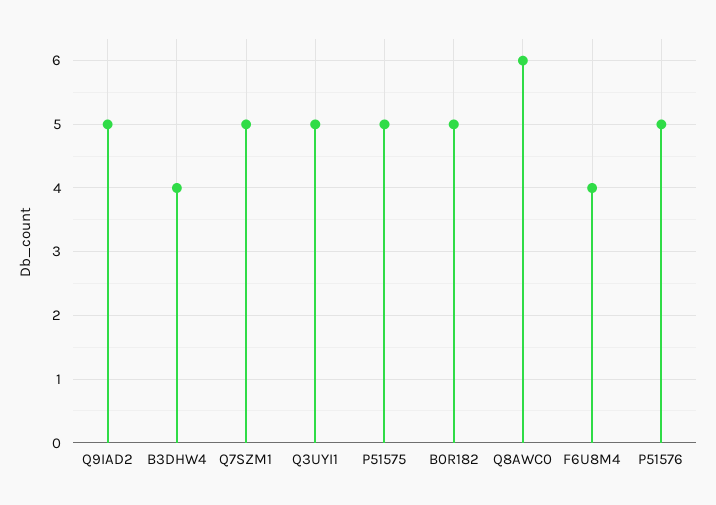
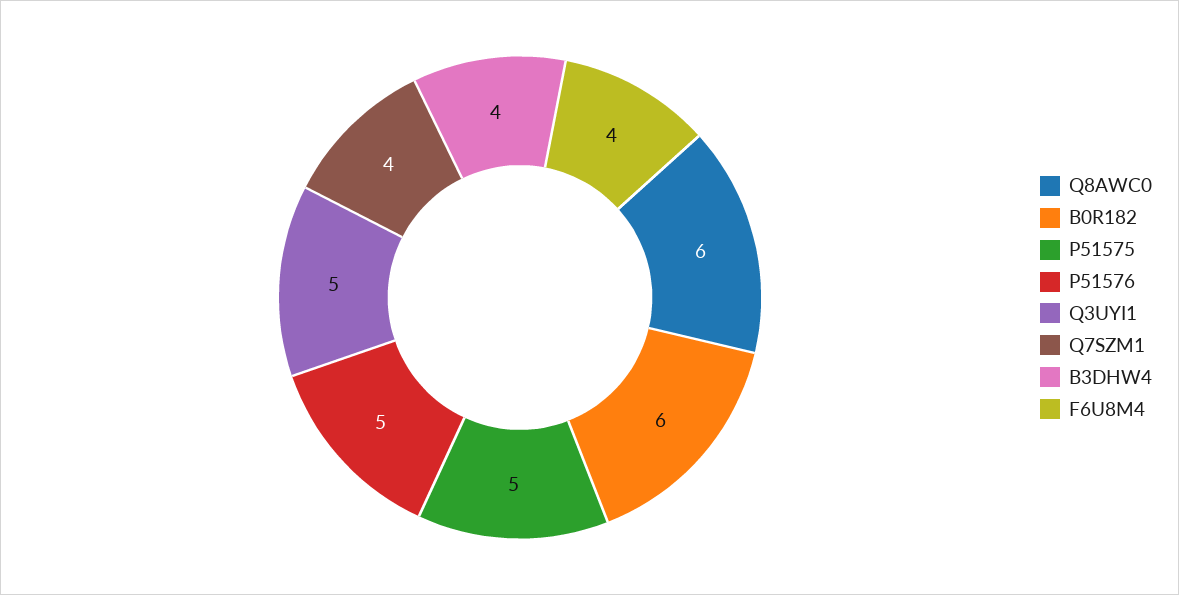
Q9IAD2: 5 -> none
Q7SZM1: 5 -> 4
B0R182: 5 -> 6

